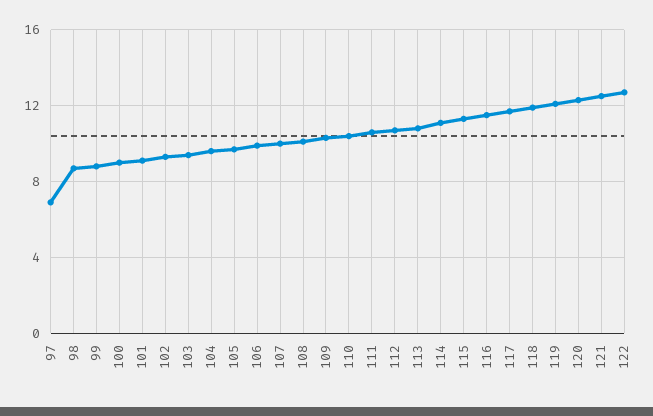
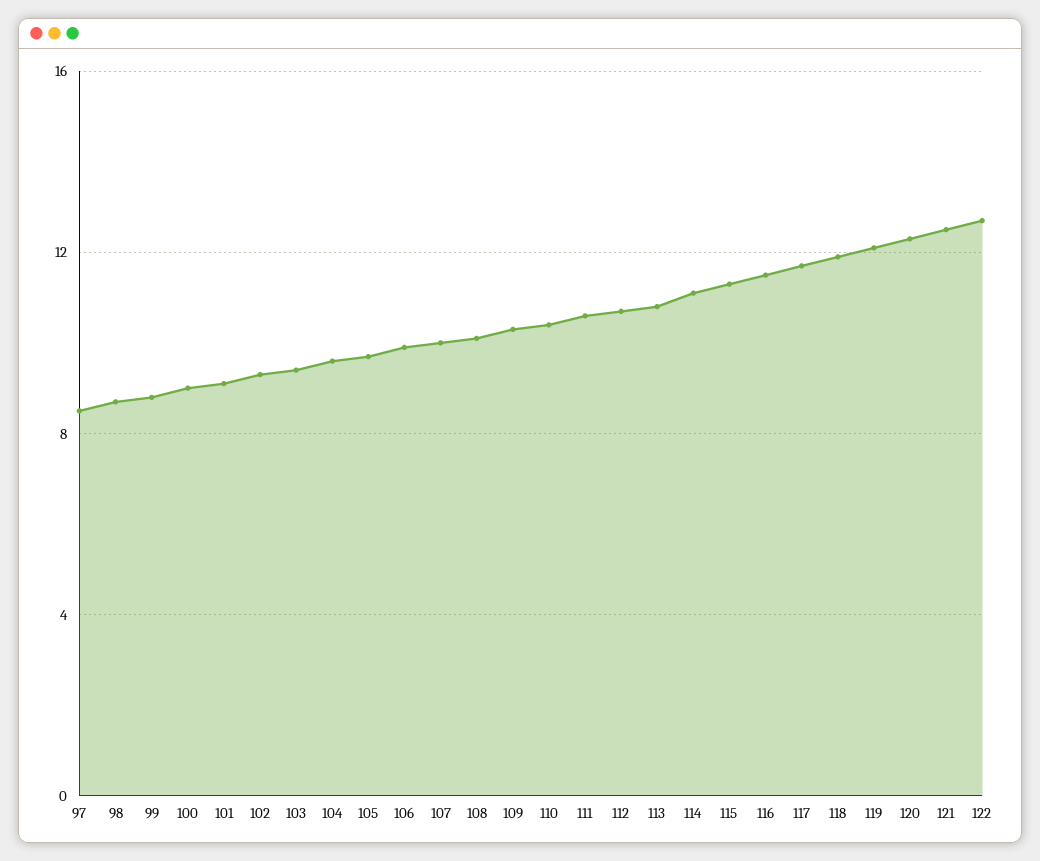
97: 7 -> 8.5

